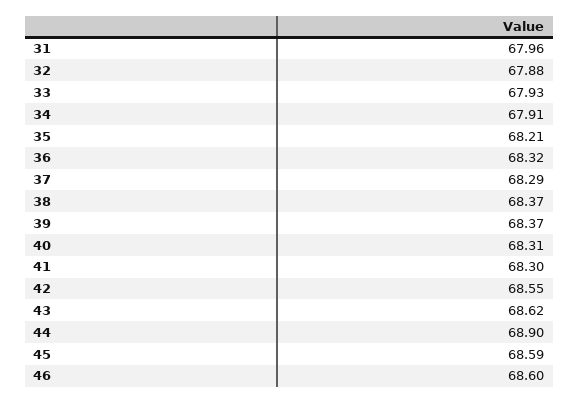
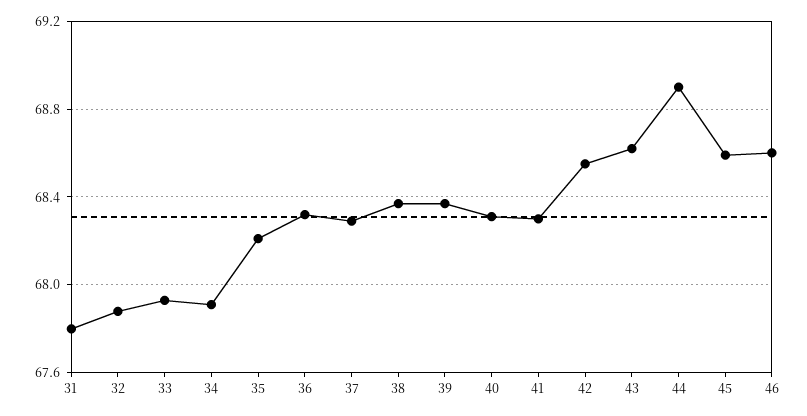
31: 67.96 -> 67.8

